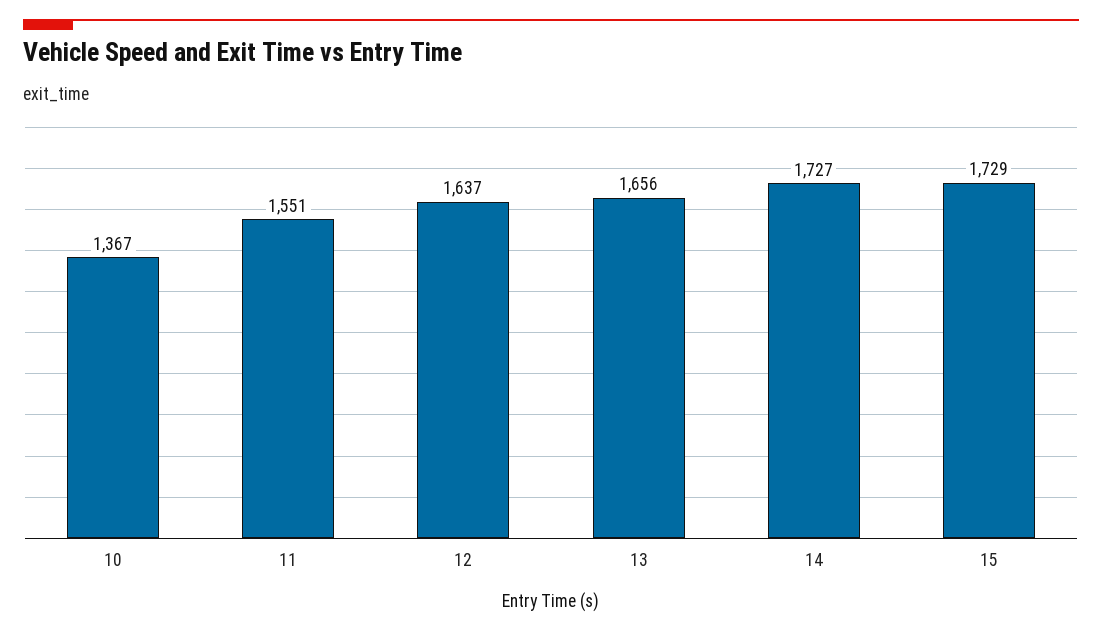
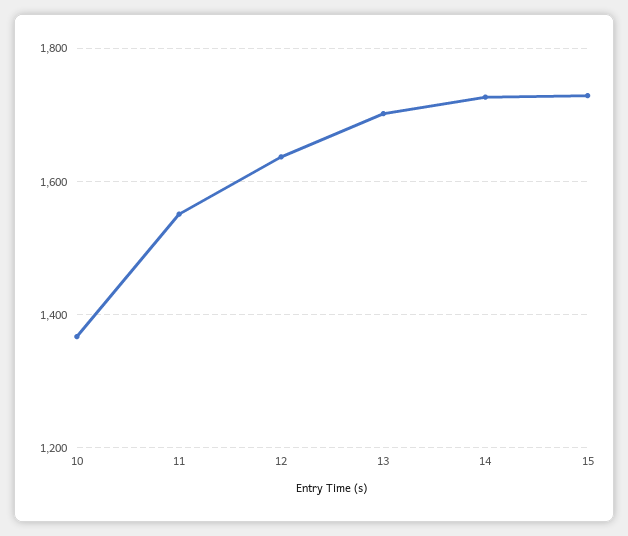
13: 1656 -> 1700

